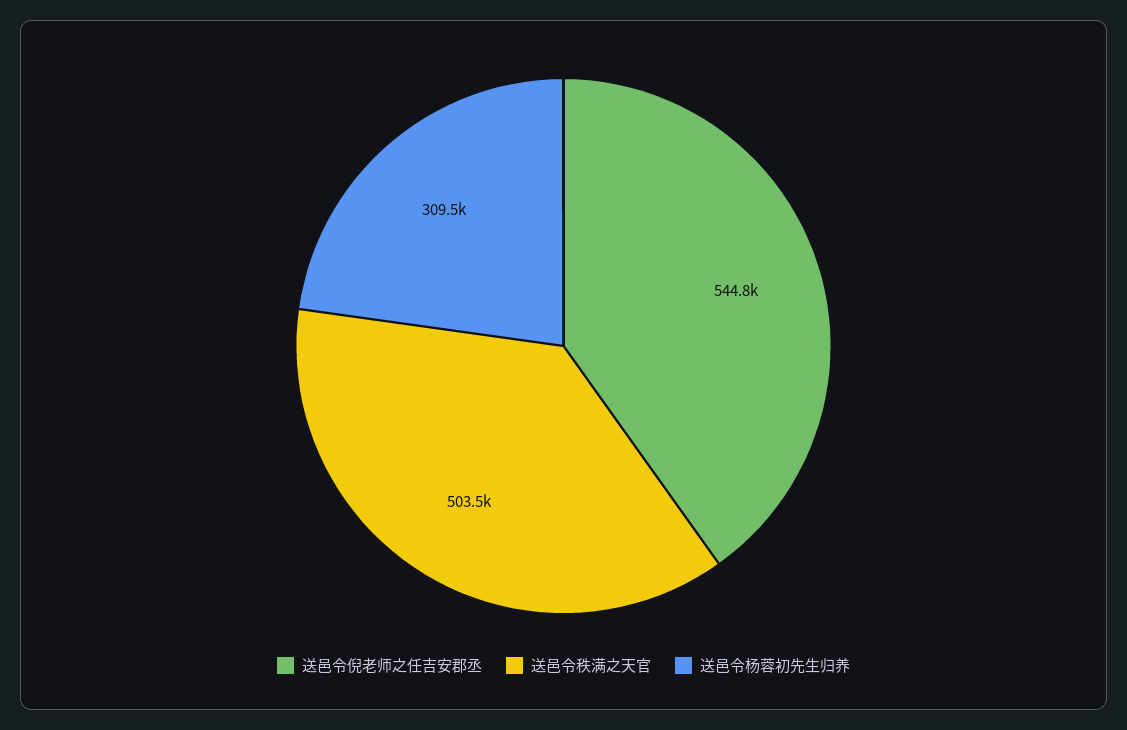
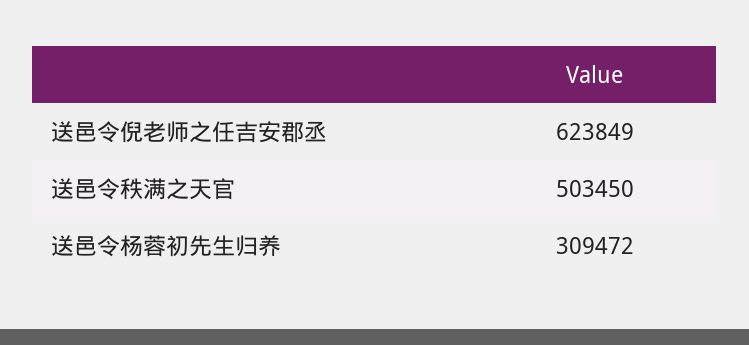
送邑令倪老师之任吉安郡丞: 544800 -> 623849

